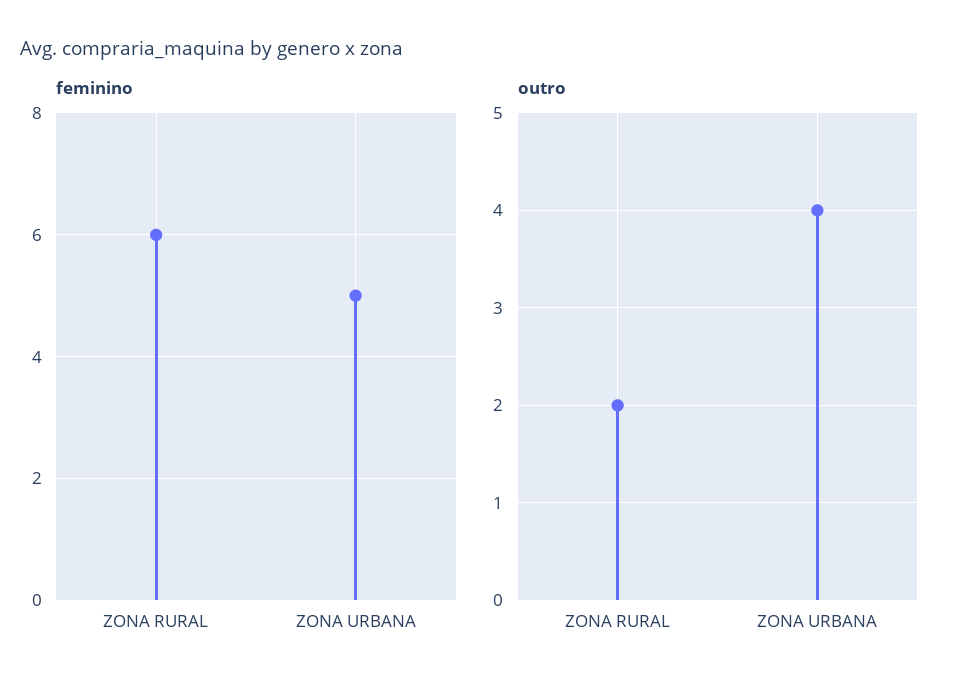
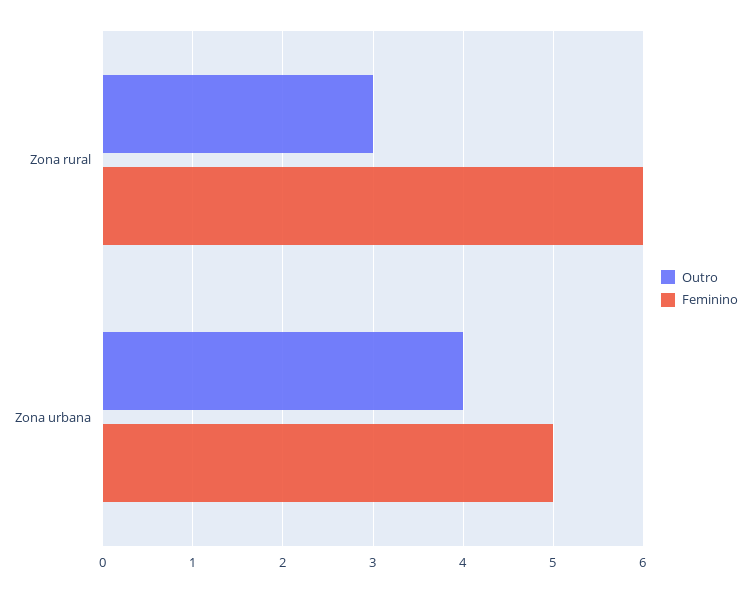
outro, ZONA RURAL: 2 -> 3

